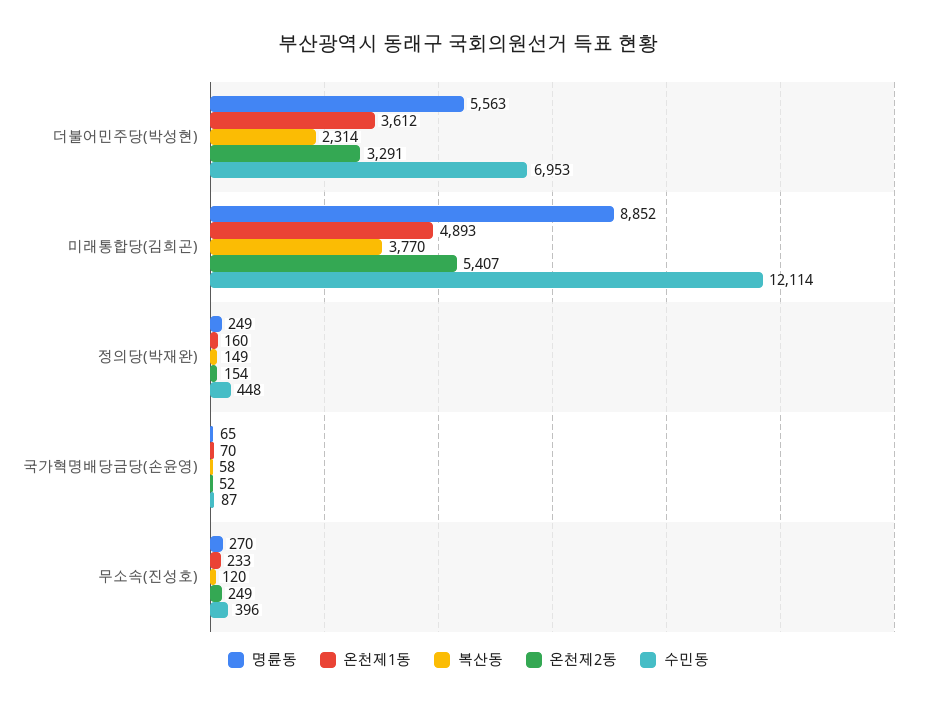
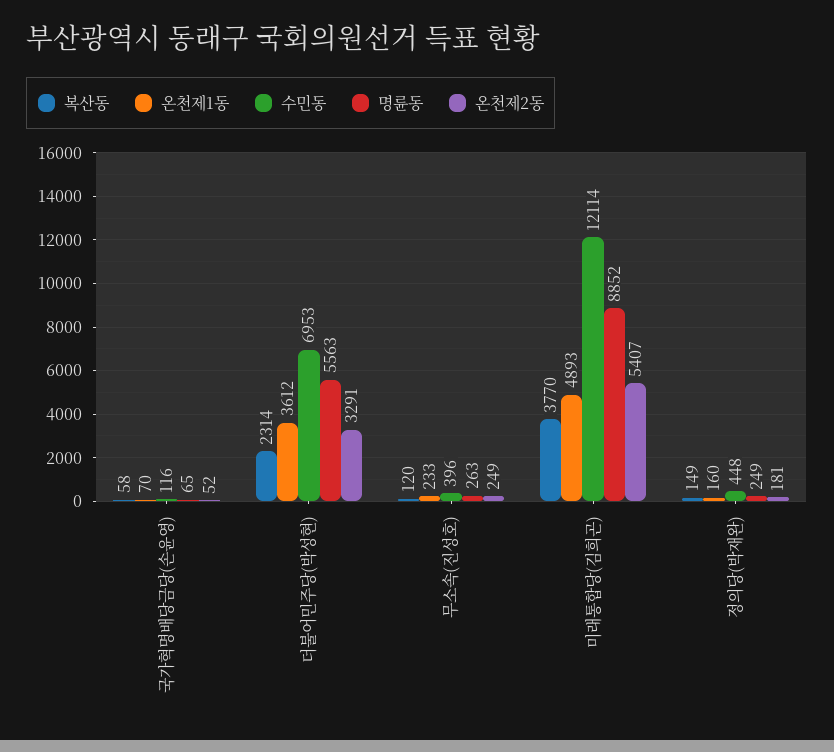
온천제2동, 정의당(박재완): 154 -> 181
수민동, 국가혁명배당금당(손윤영): 87 -> 116
명륜동, 무소속(진성호): 270 -> 263

